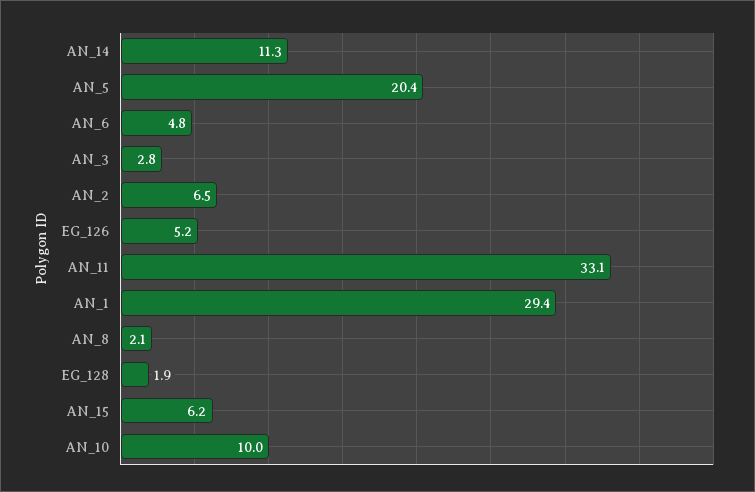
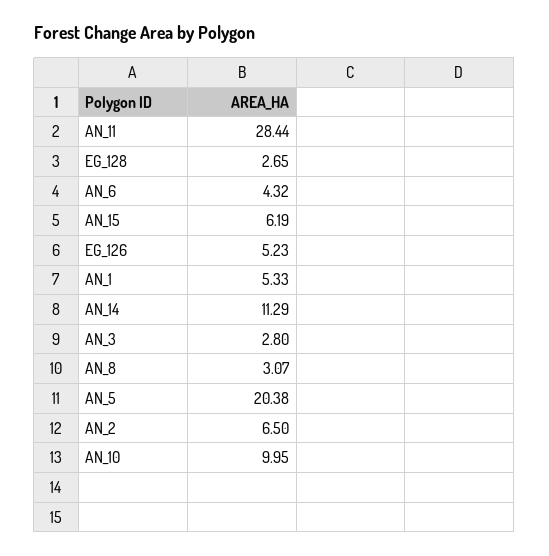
AN_6: 4.8 -> 4.32
AN_11: 33.1 -> 28.44
AN_1: 29.4 -> 5.33
AN_8: 2.1 -> 3.07
EG_128: 1.9 -> 2.65

